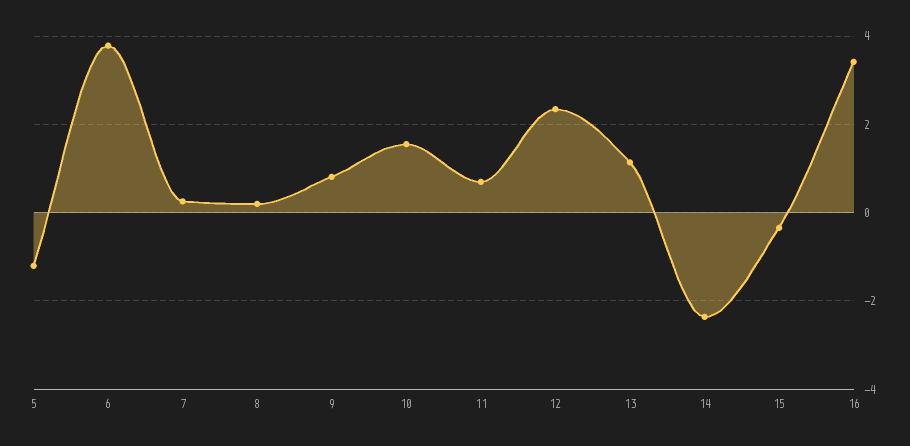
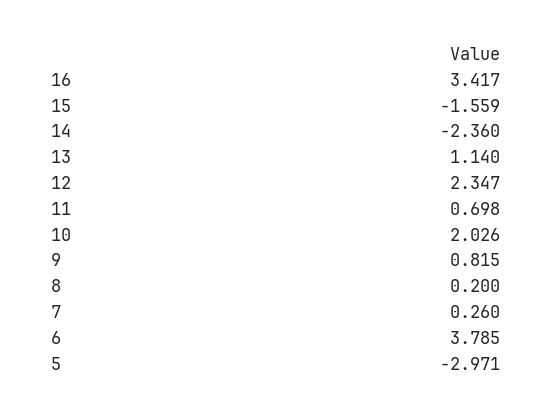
5: -1.2 -> -2.971
10: 1.6 -> 2.026
15: -0.4 -> -1.559

